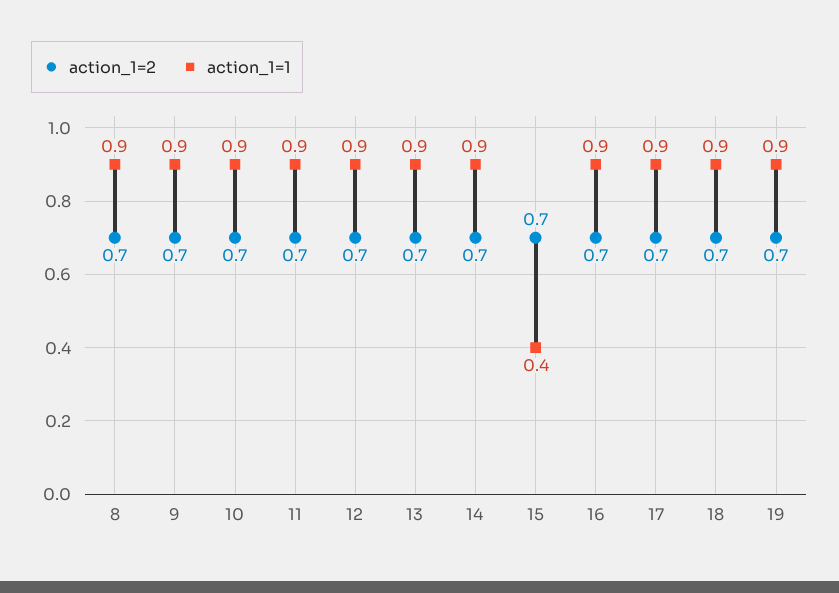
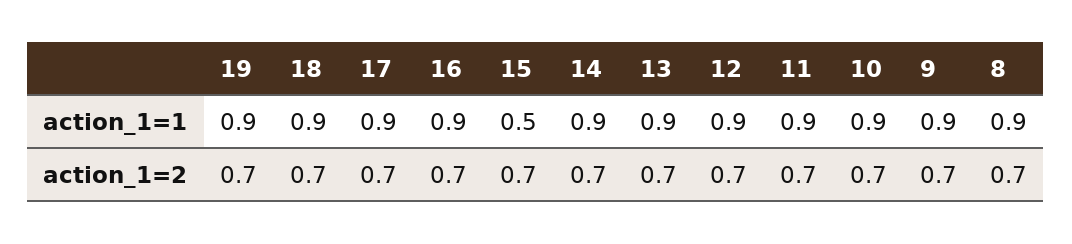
action_1=1, 15: 0.4 -> 0.5

